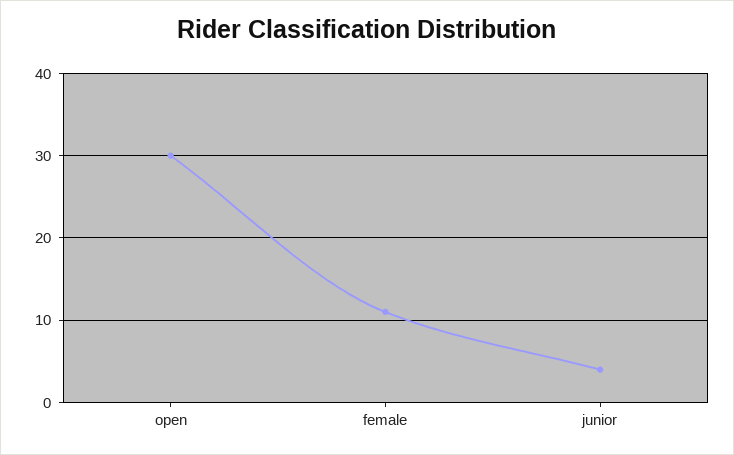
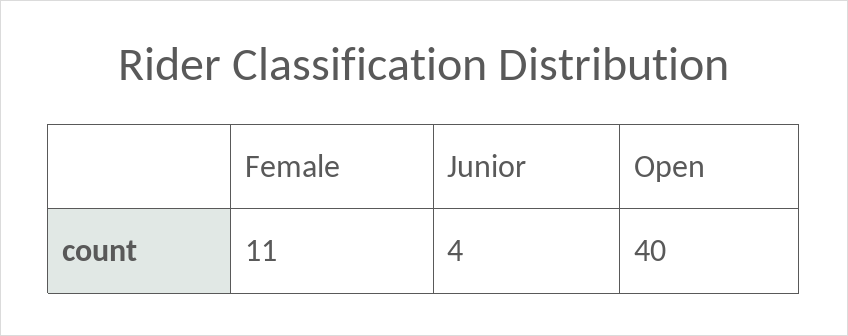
open: 30 -> 40

